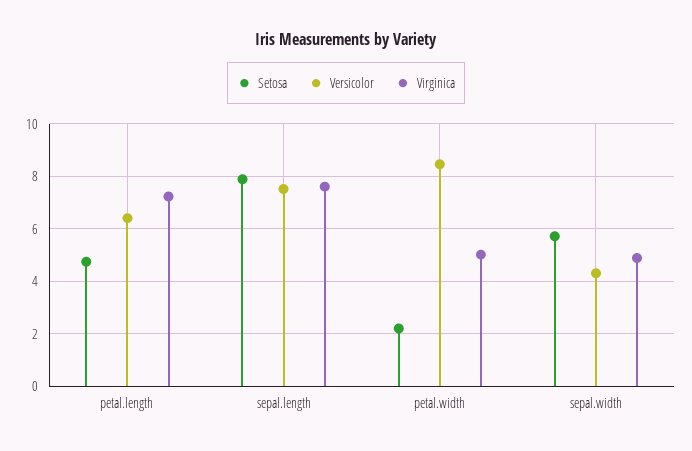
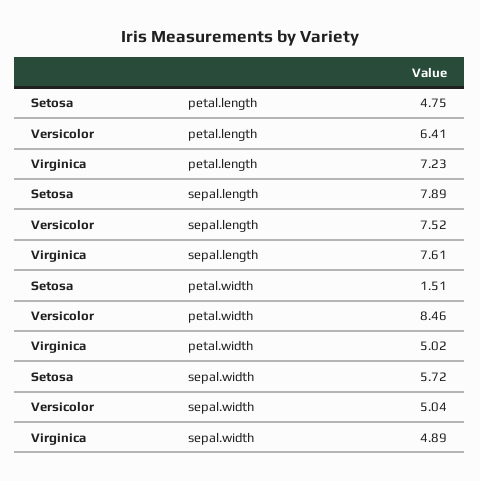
Setosa, petal.width: 2.25 -> 1.51
Versicolor, sepal.width: 4.25 -> 5.04

